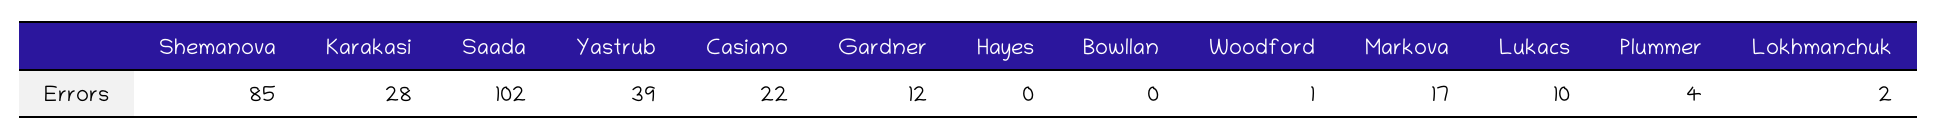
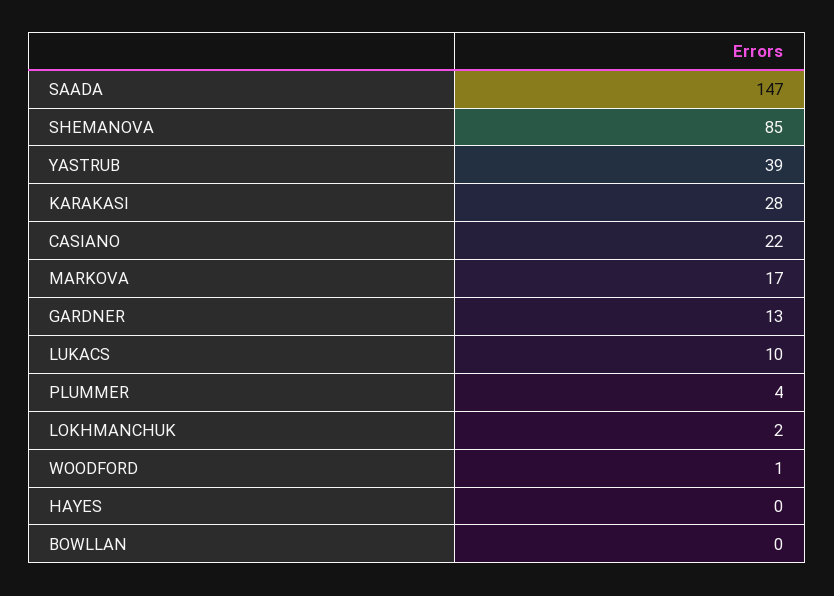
Saada: 102 -> 147
Gardner: 12 -> 13

